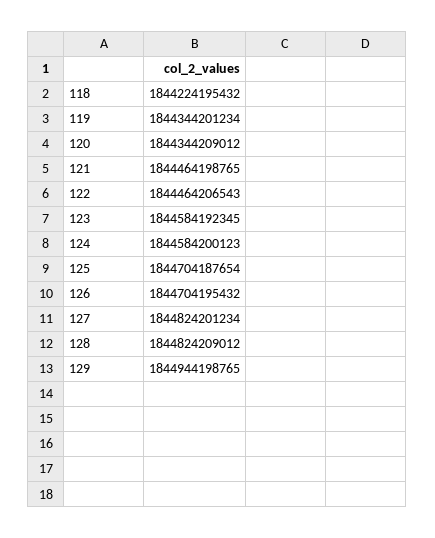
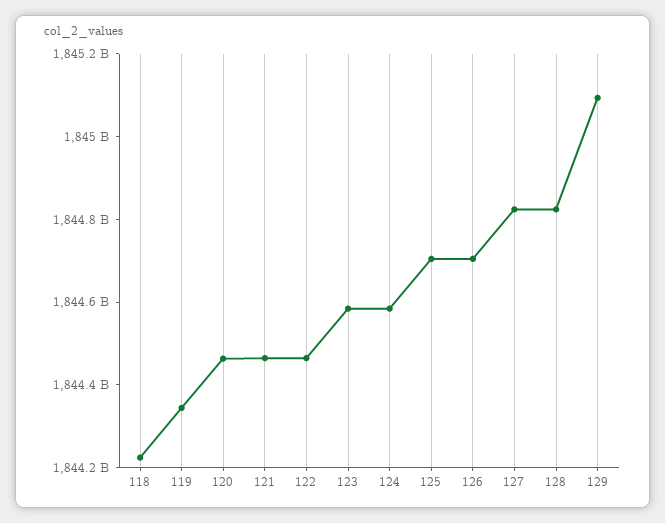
120: 1844344209012 -> 1844450000000
129: 1844944198765 -> 1845100000000

